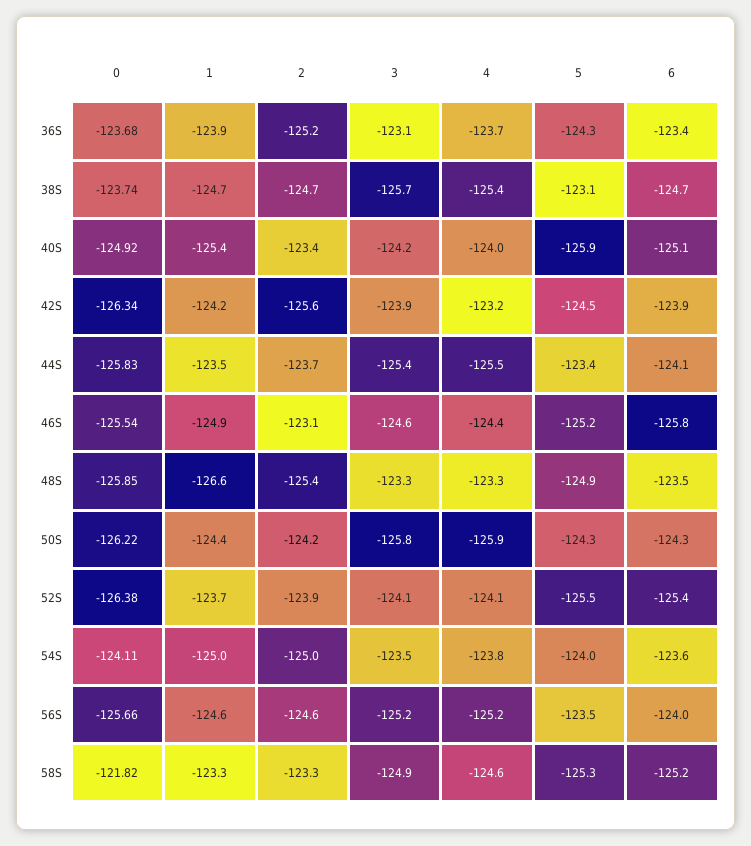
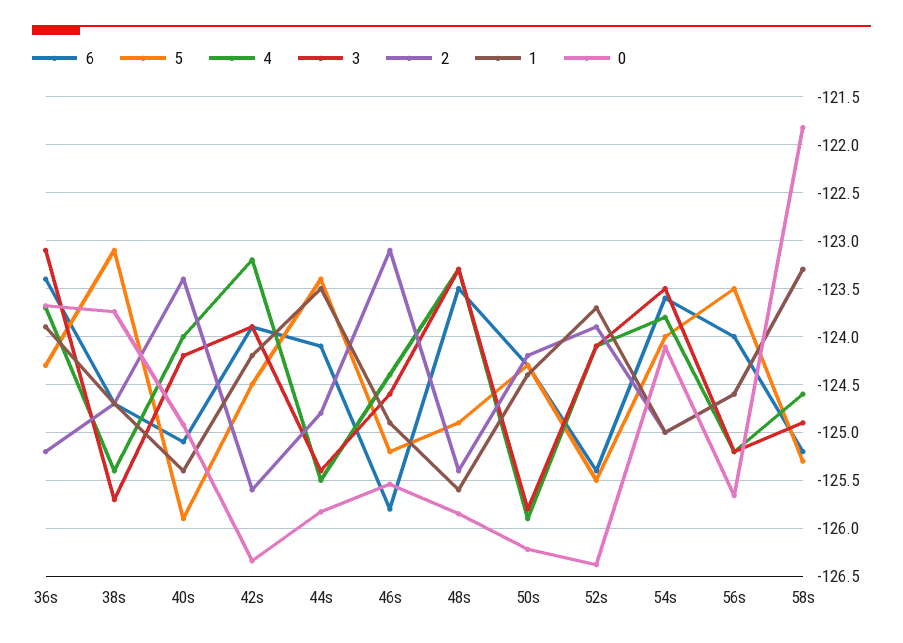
2, 44S: -123.7 -> -124.8
1, 48S: -126.6 -> -125.6

